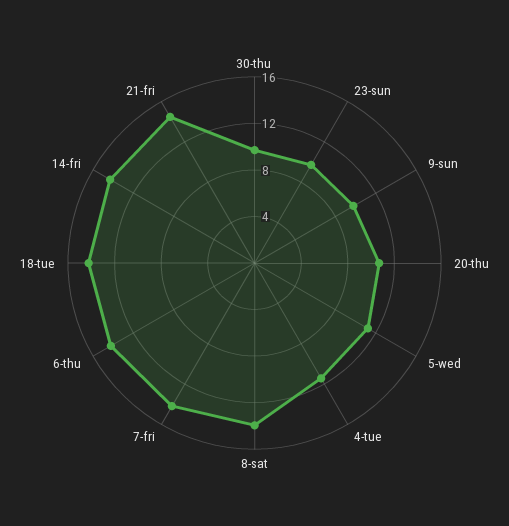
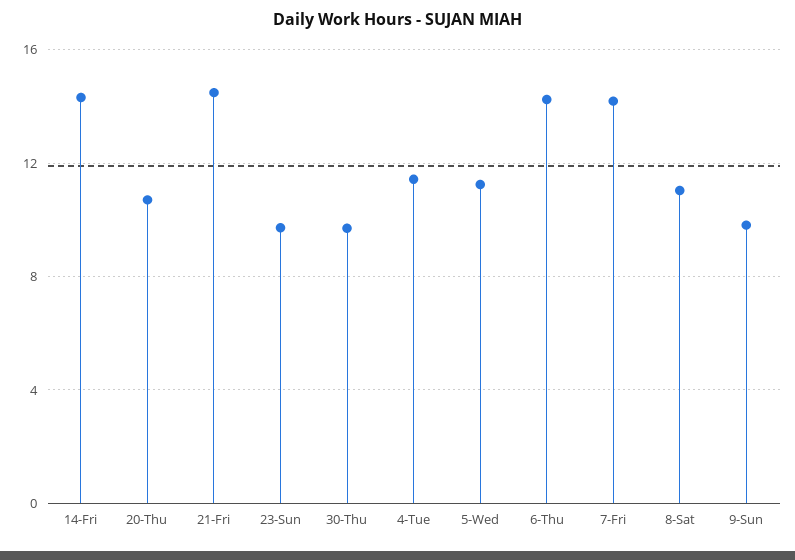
8-sat: 14 -> 11
18-tue: 14 -> none

